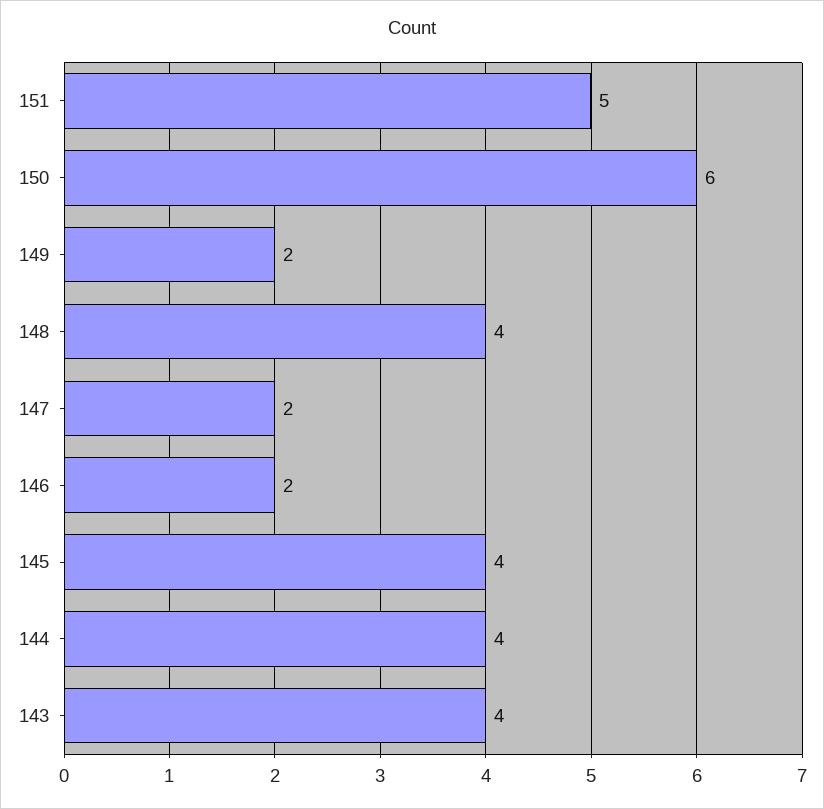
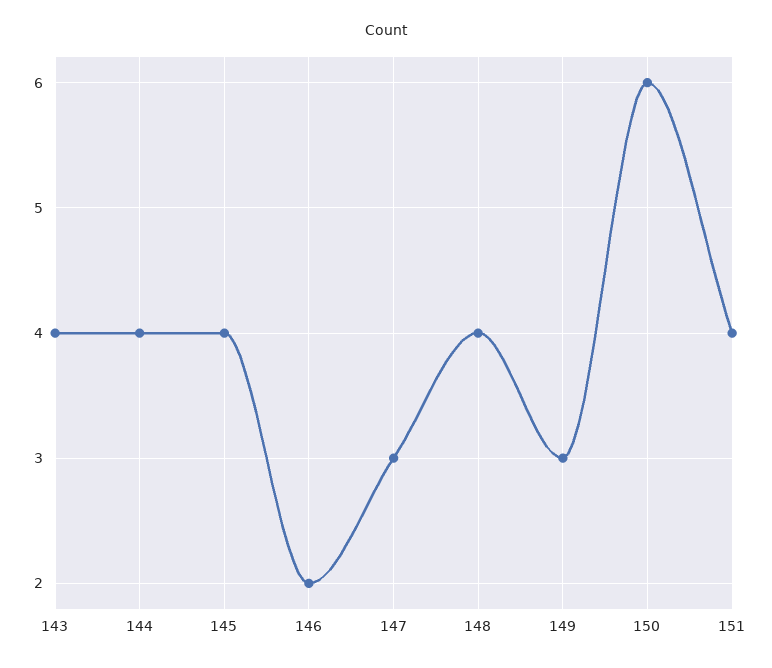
151: 5 -> 4
149: 2 -> 3
147: 2 -> 3

